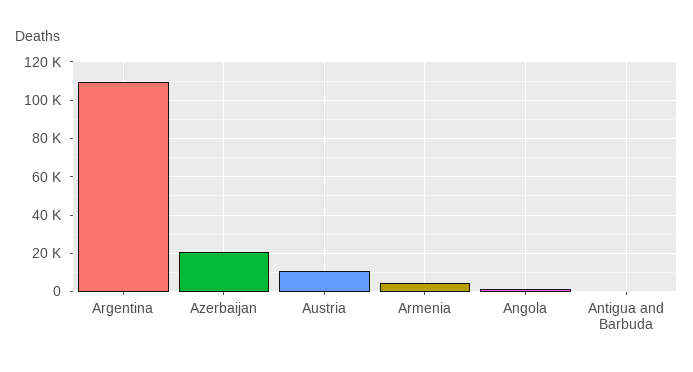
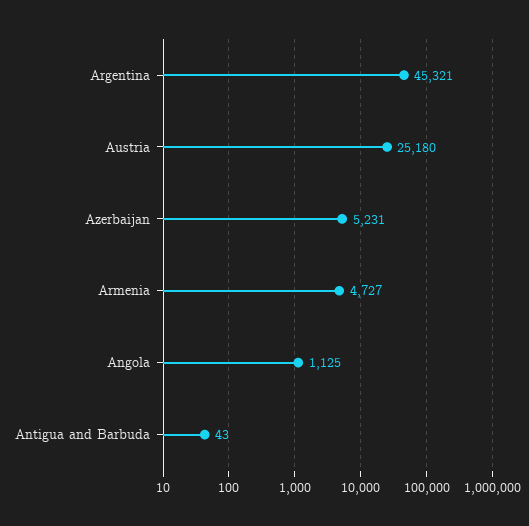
Argentina: 110000 -> 45321
Azerbaijan: 20000 -> 5231
Austria: 10000 -> 25180

